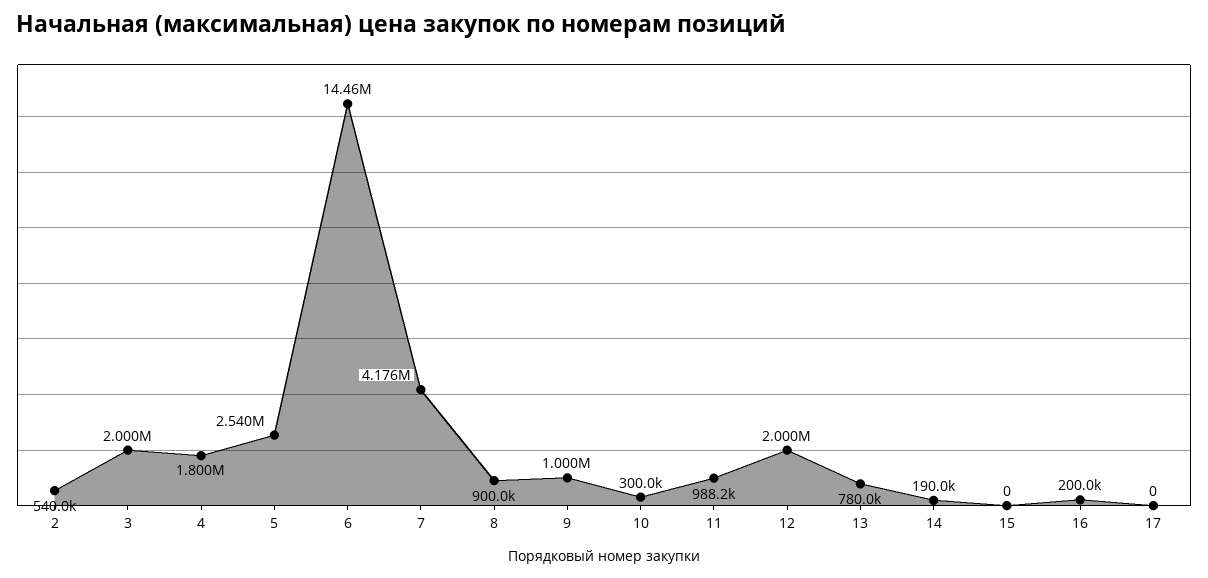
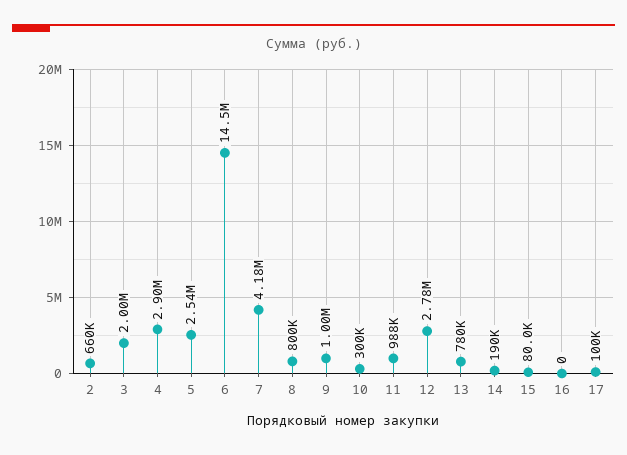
2: 540000 -> 660000
4: 1800000 -> 2900000
8: 900000 -> 800000
12: 2000000 -> 2780000
15: 0 -> 80000
16: 200000 -> 0
17: 0 -> 100000

